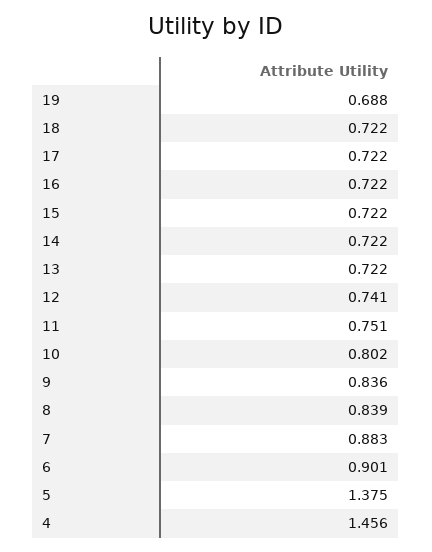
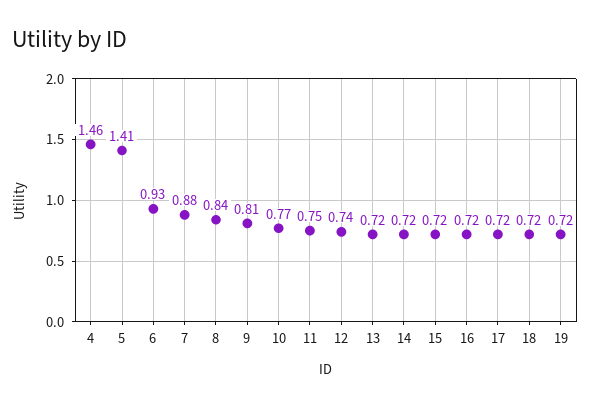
19: 0.688 -> 0.72
10: 0.802 -> 0.77
9: 0.836 -> 0.81
6: 0.901 -> 0.93
5: 1.375 -> 1.41

